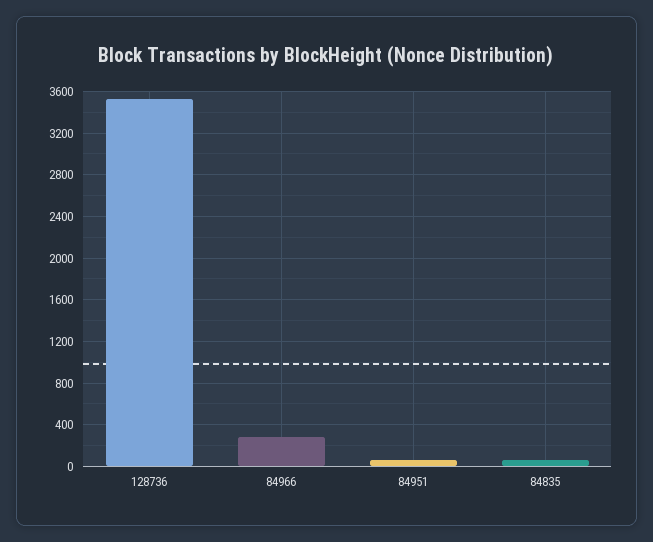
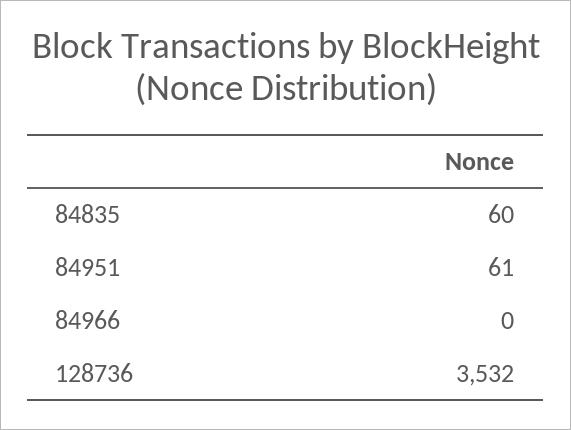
84966: 300 -> 0

